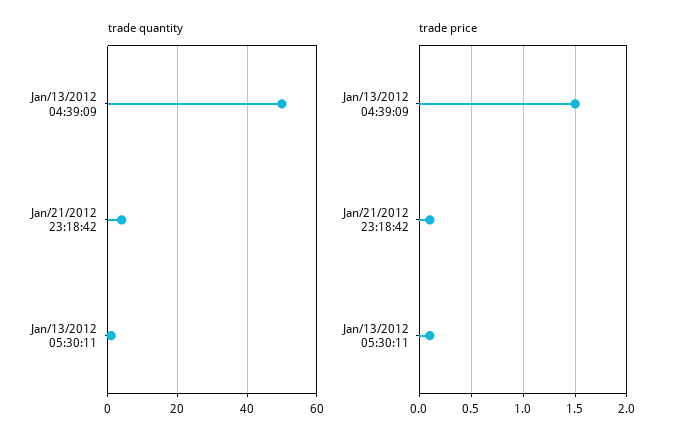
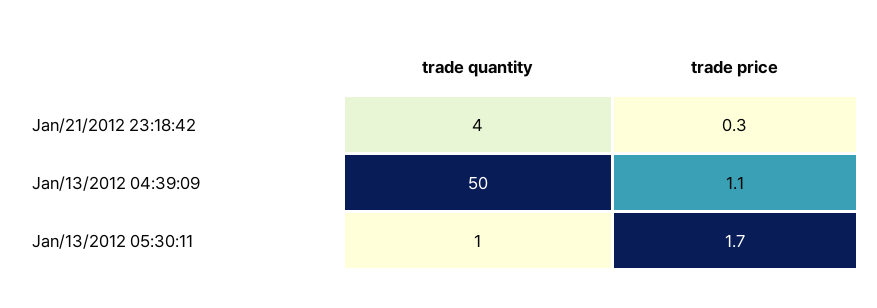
trade price, Jan/13/2012 04:39:09: 1.5 -> 1.1
trade price, Jan/21/2012 23:18:42: 0.1 -> 0.3
trade price, Jan/13/2012 05:30:11: 0.1 -> 1.7

